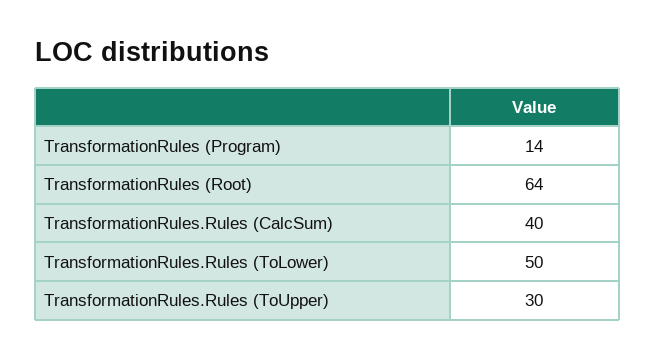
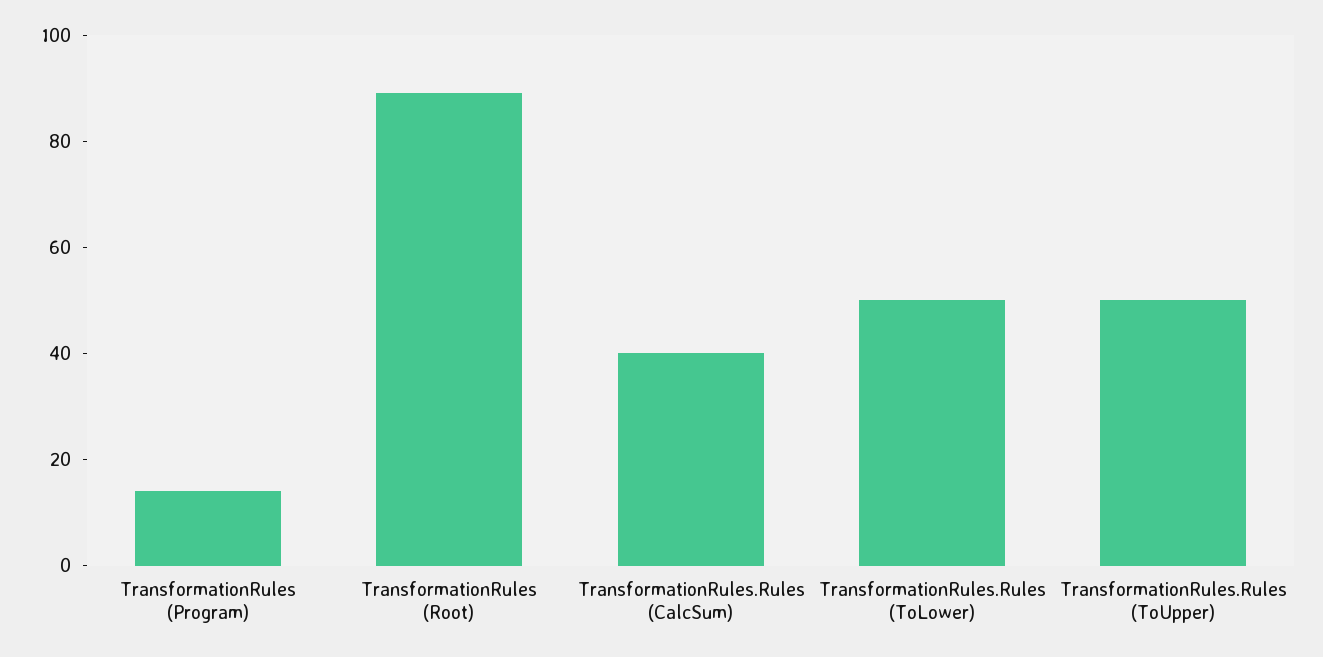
TransformationRules (Root): 64 -> 90
TransformationRules.Rules (ToUpper): 30 -> 50

